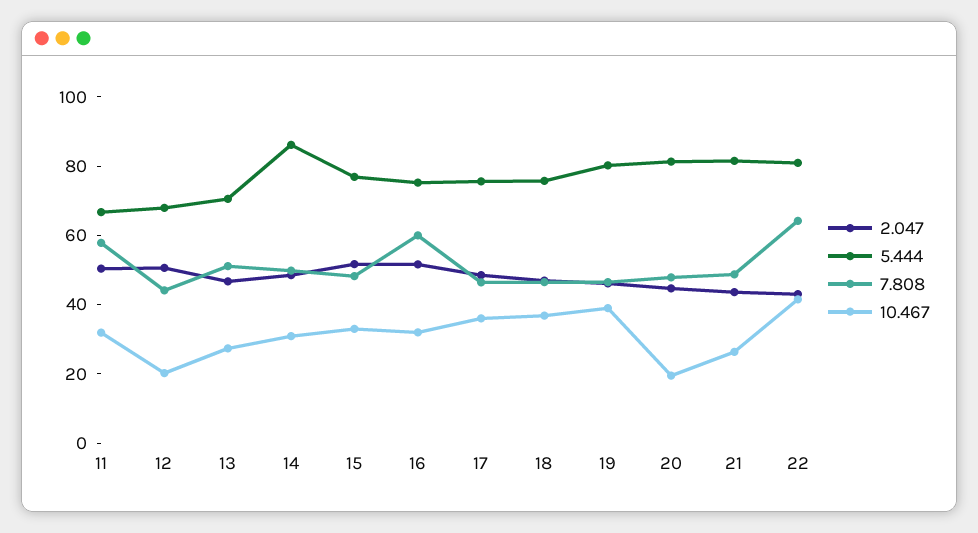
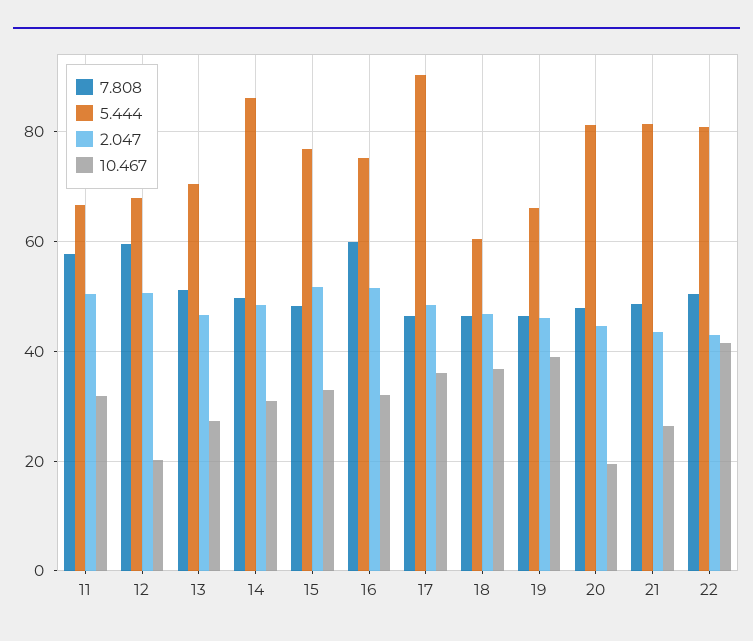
7.808, 12: 45 -> 60
5.444, 17: 75 -> 90
5.444, 18: 75 -> 60
5.444, 19: 80 -> 66
7.808, 22: 65 -> 50

